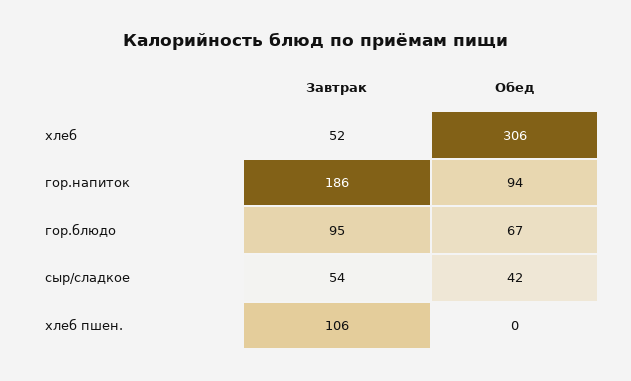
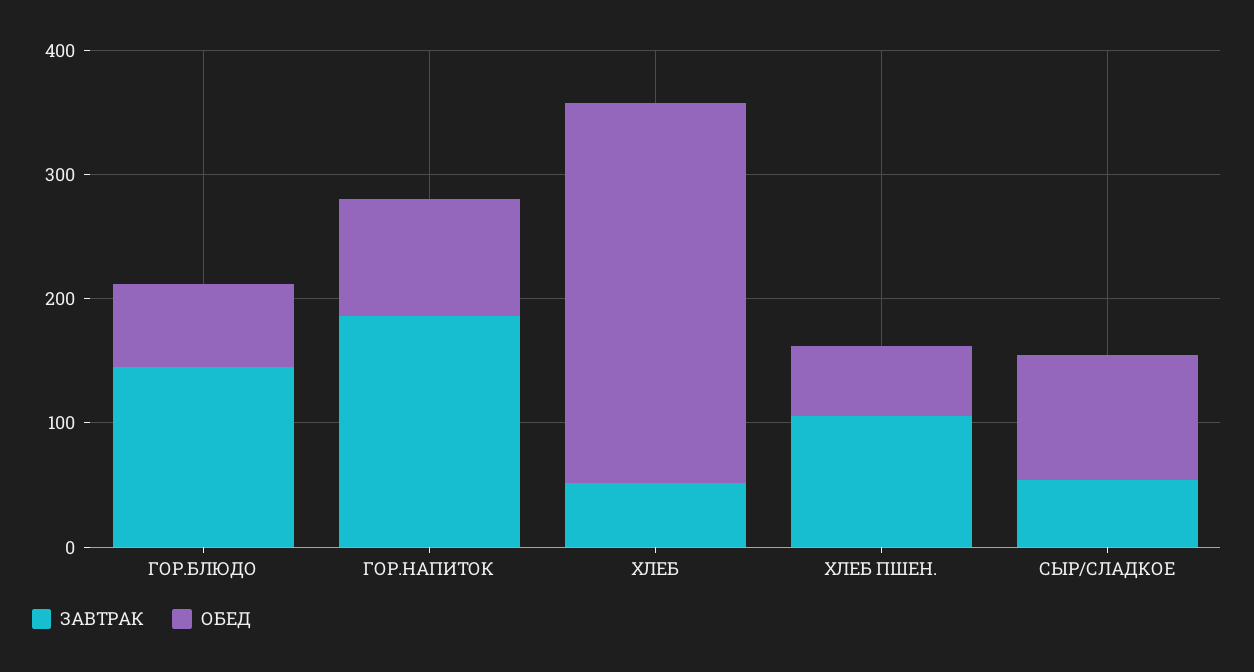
Завтрак, гор.блюдо: 95 -> 140
Обед, сыр/сладкое: 42 -> 100
Обед, хлеб пшен.: 0 -> 60

